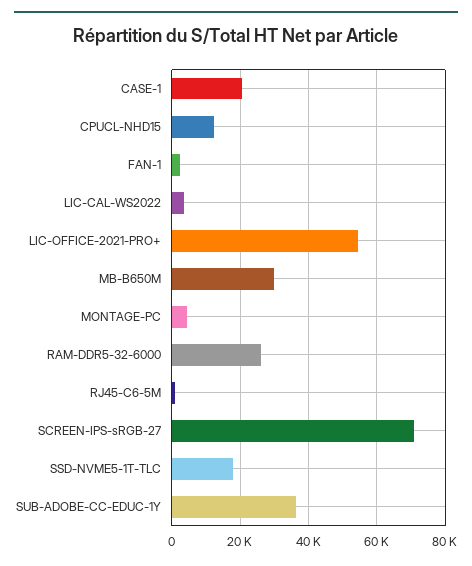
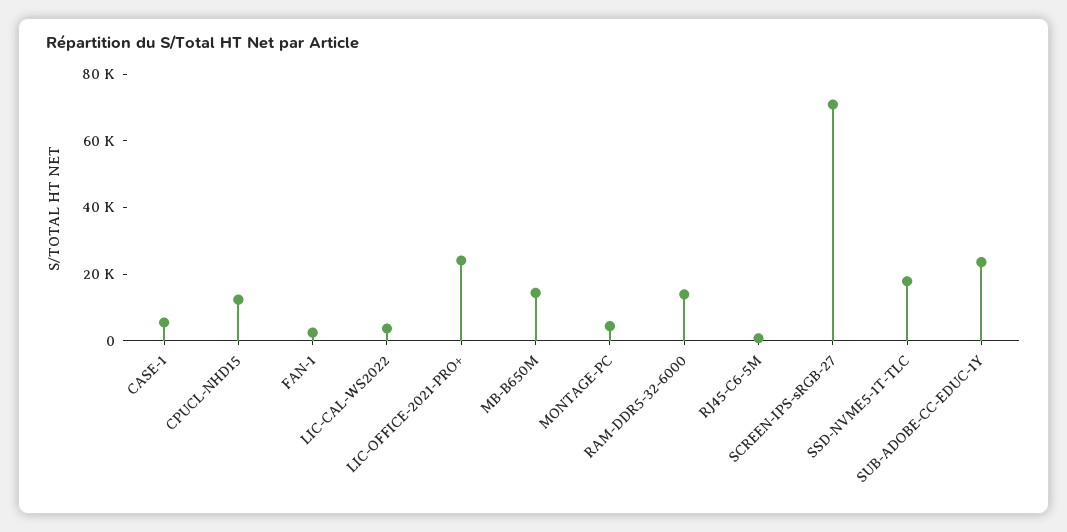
CASE-1: 20000 -> 5000
LIC-OFFICE-2021-PRO+: 54000 -> 25000
MB-B650M: 30000 -> 15000
RAM-DDR5-32-6000: 26000 -> 15000
SUB-ADOBE-CC-EDUC-1Y: 36000 -> 25000

